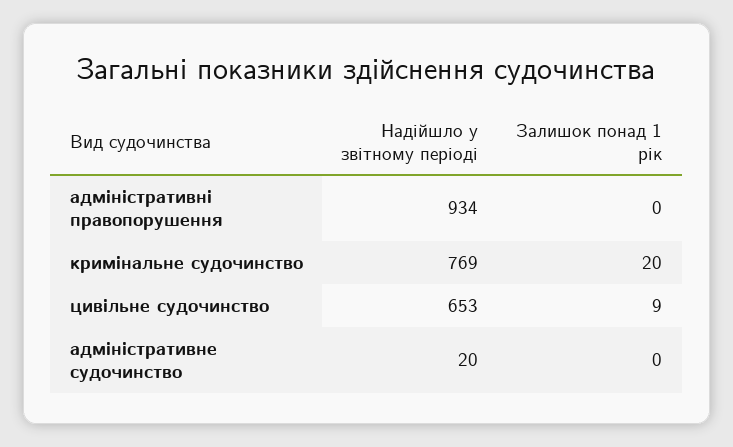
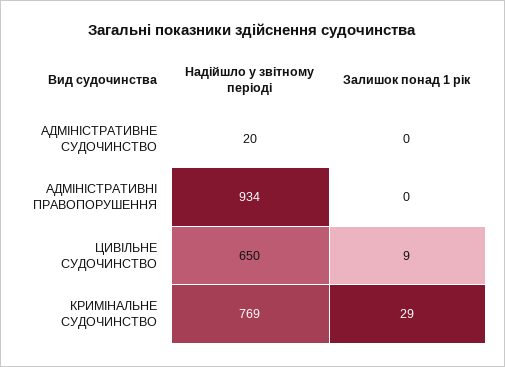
Залишок понад 1 рік, кримінальне судочинство: 20 -> 29
Надійшло у звітному періоді, цивільне судочинство: 653 -> 650

